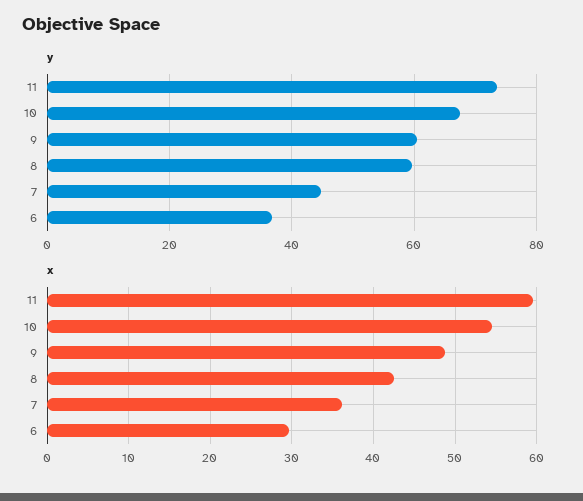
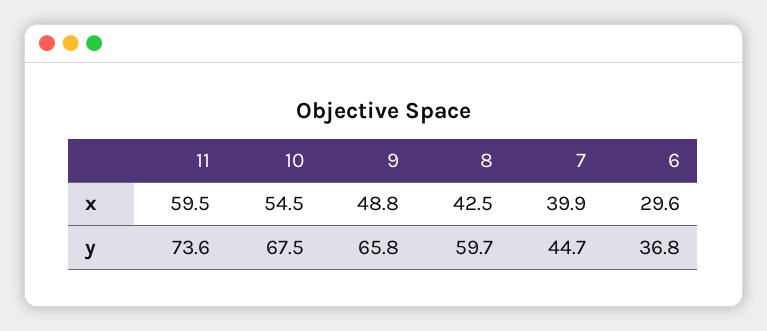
y, 9: 60 -> 65.8
x, 7: 36 -> 39.9

